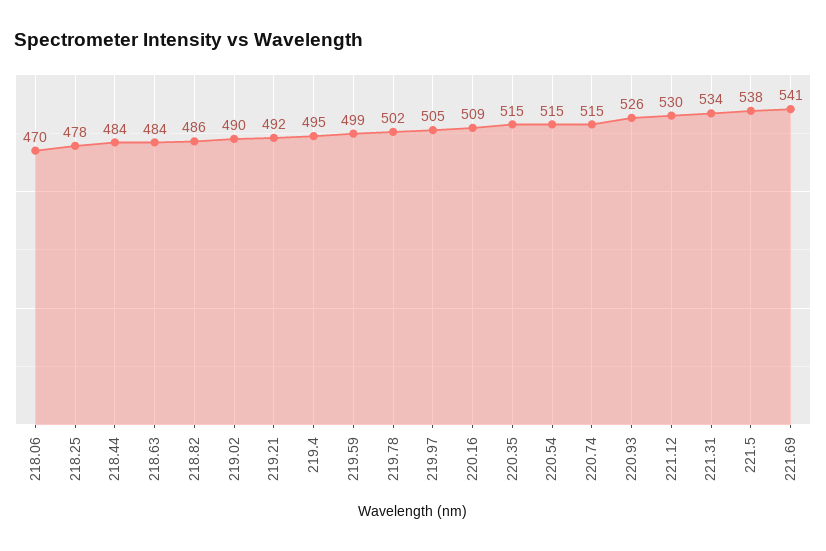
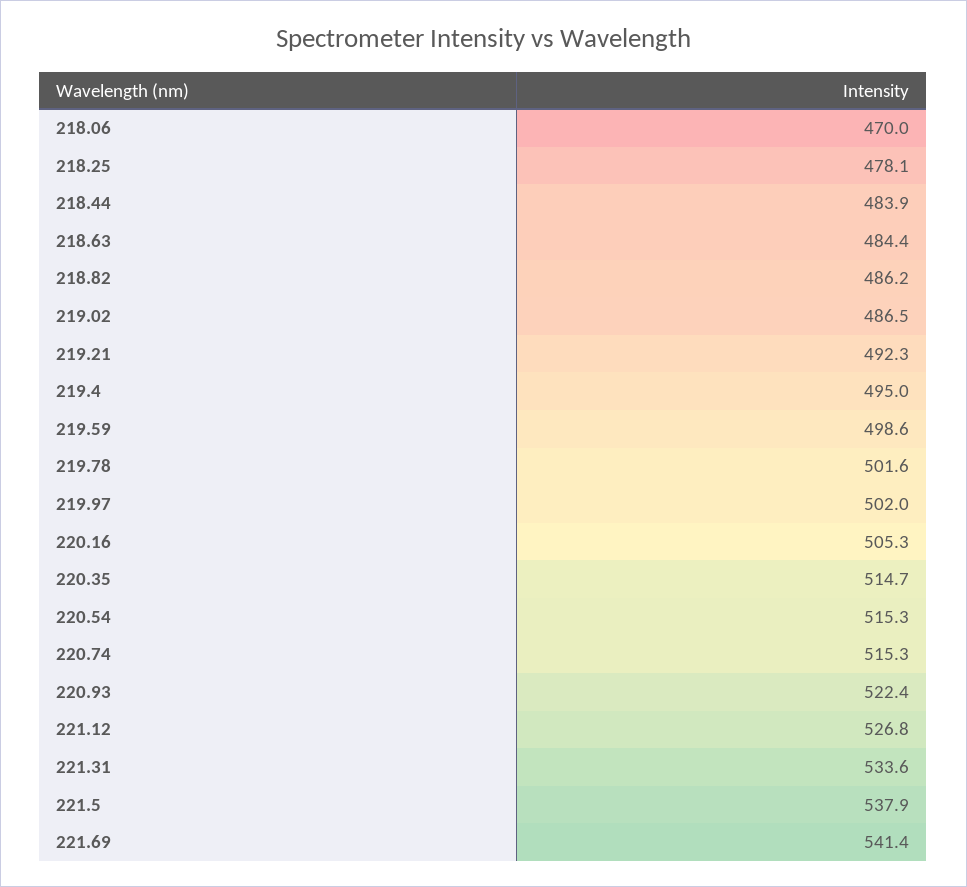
219.02: 490 -> 486.5
219.97: 505 -> 502
220.16: 509 -> 505.3
220.93: 526 -> 522.4
221.12: 530 -> 526.8

